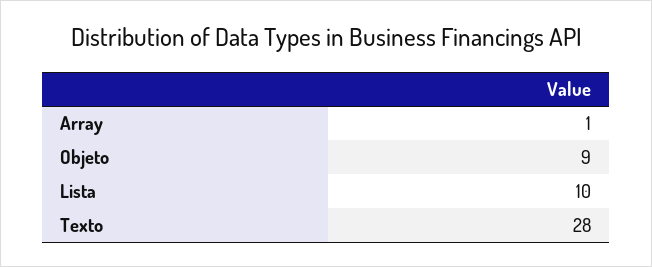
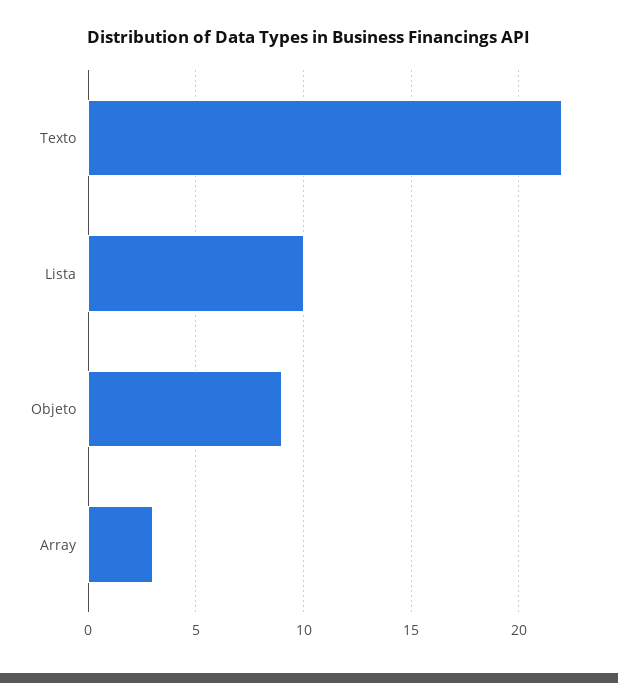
Array: 1 -> 3
Texto: 28 -> 22

